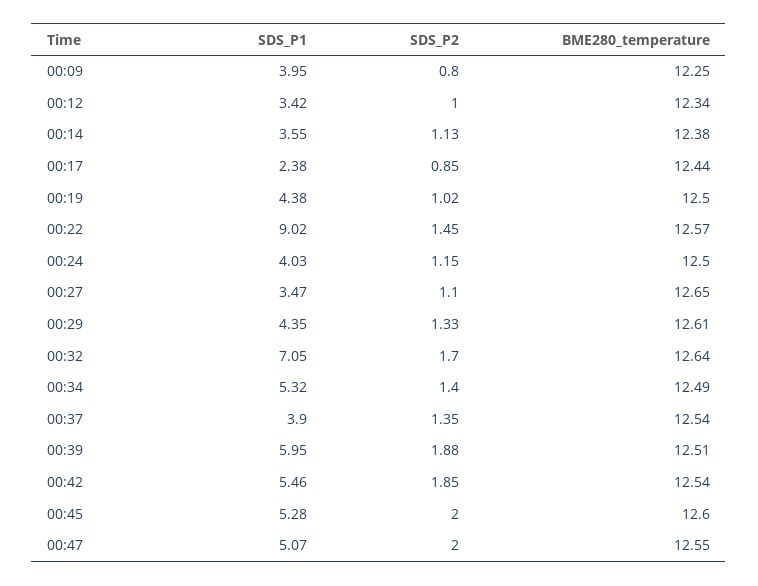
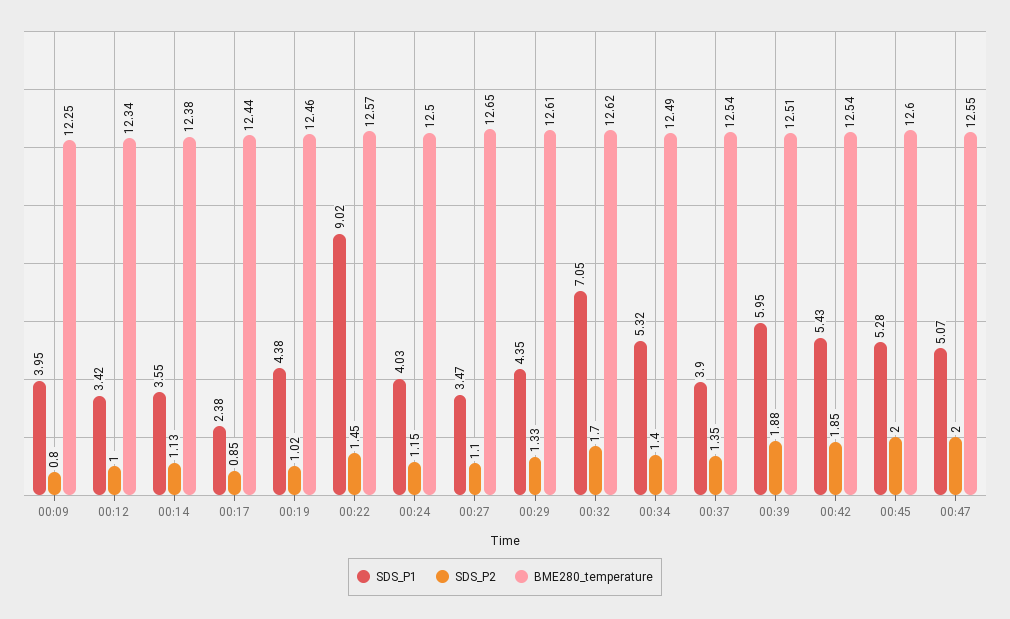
BME280_temperature, 00:19: 12.5 -> 12.46
BME280_temperature, 00:32: 12.64 -> 12.62
SDS_P1, 00:42: 5.46 -> 5.43

